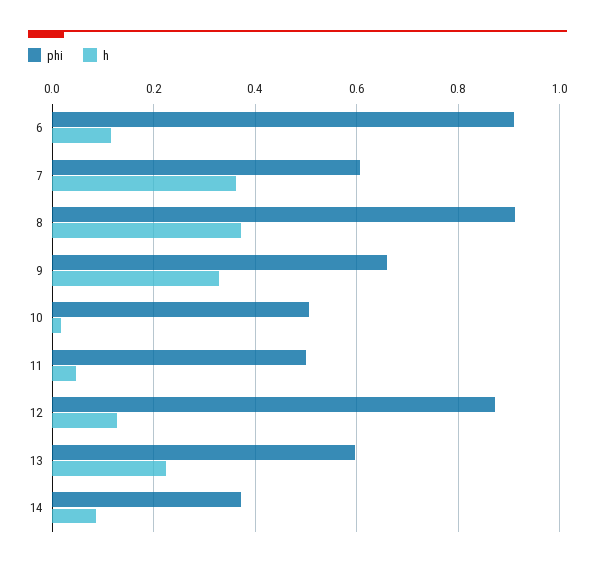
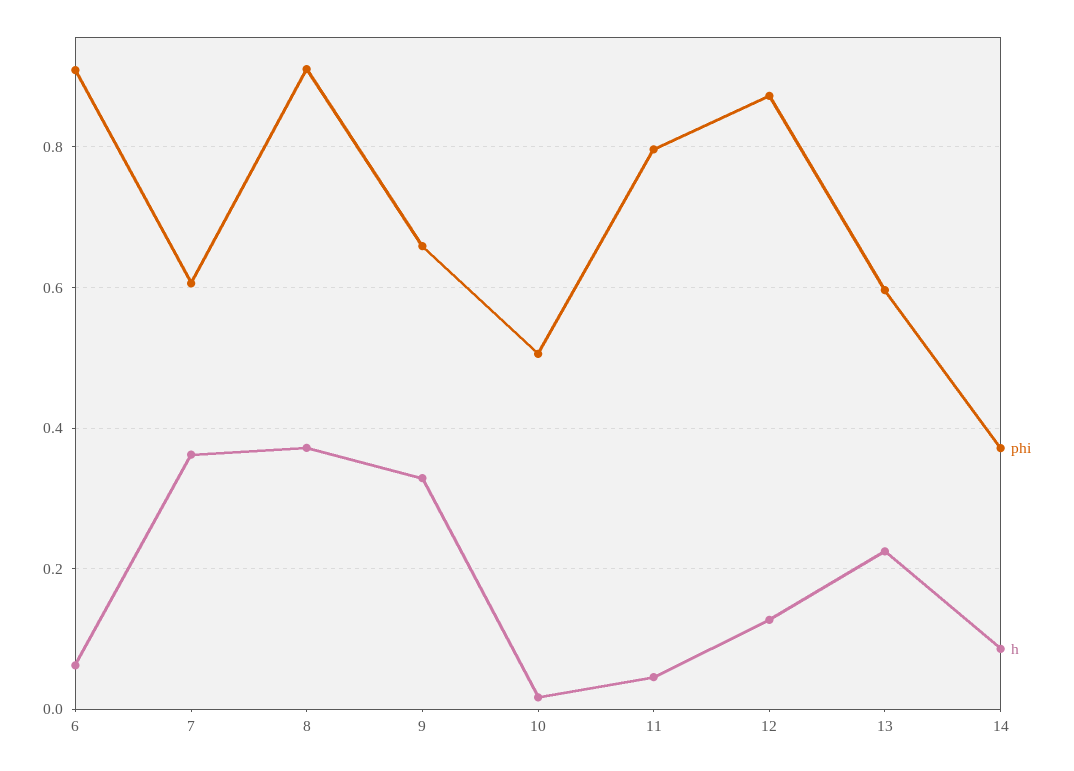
h, 6: 0.12 -> 0.06
phi, 11: 0.5 -> 0.8

